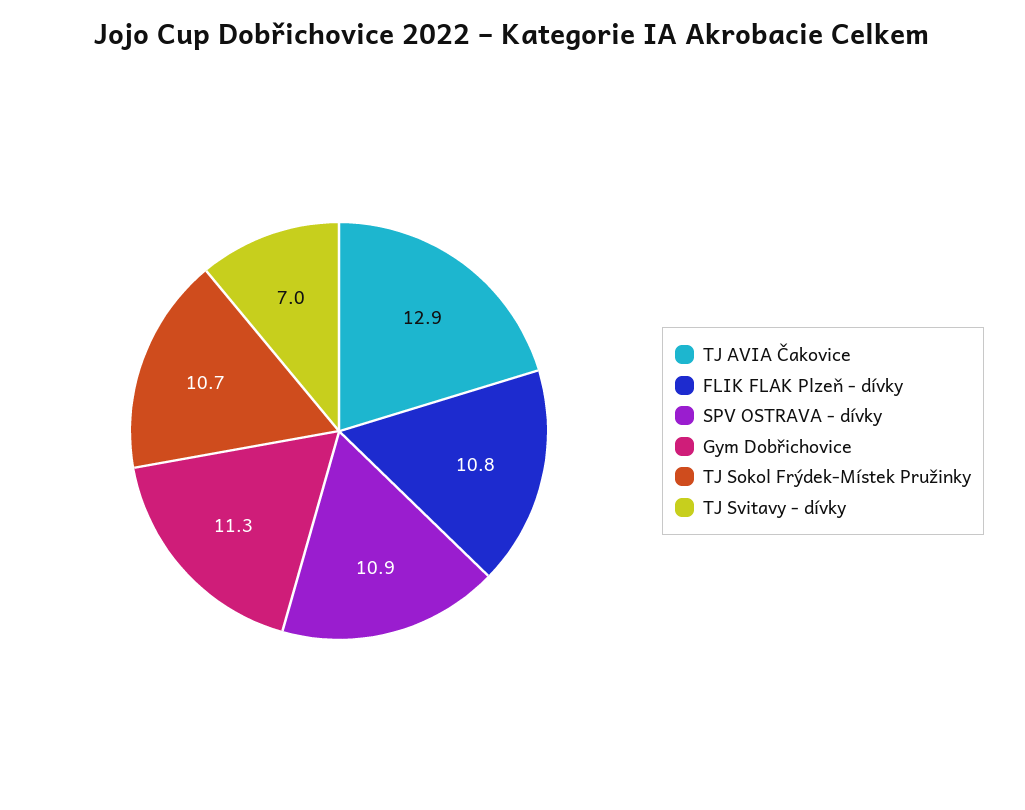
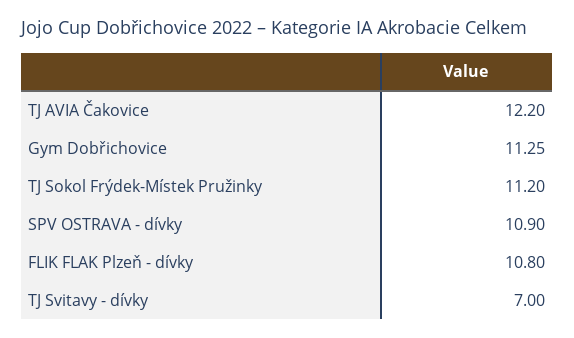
TJ AVIA Čakovice: 12.9 -> 12.2
TJ Sokol Frýdek-Místek Pružinky: 10.7 -> 11.2

